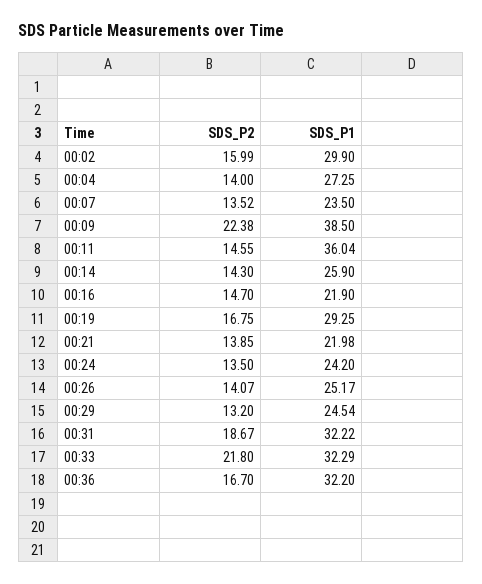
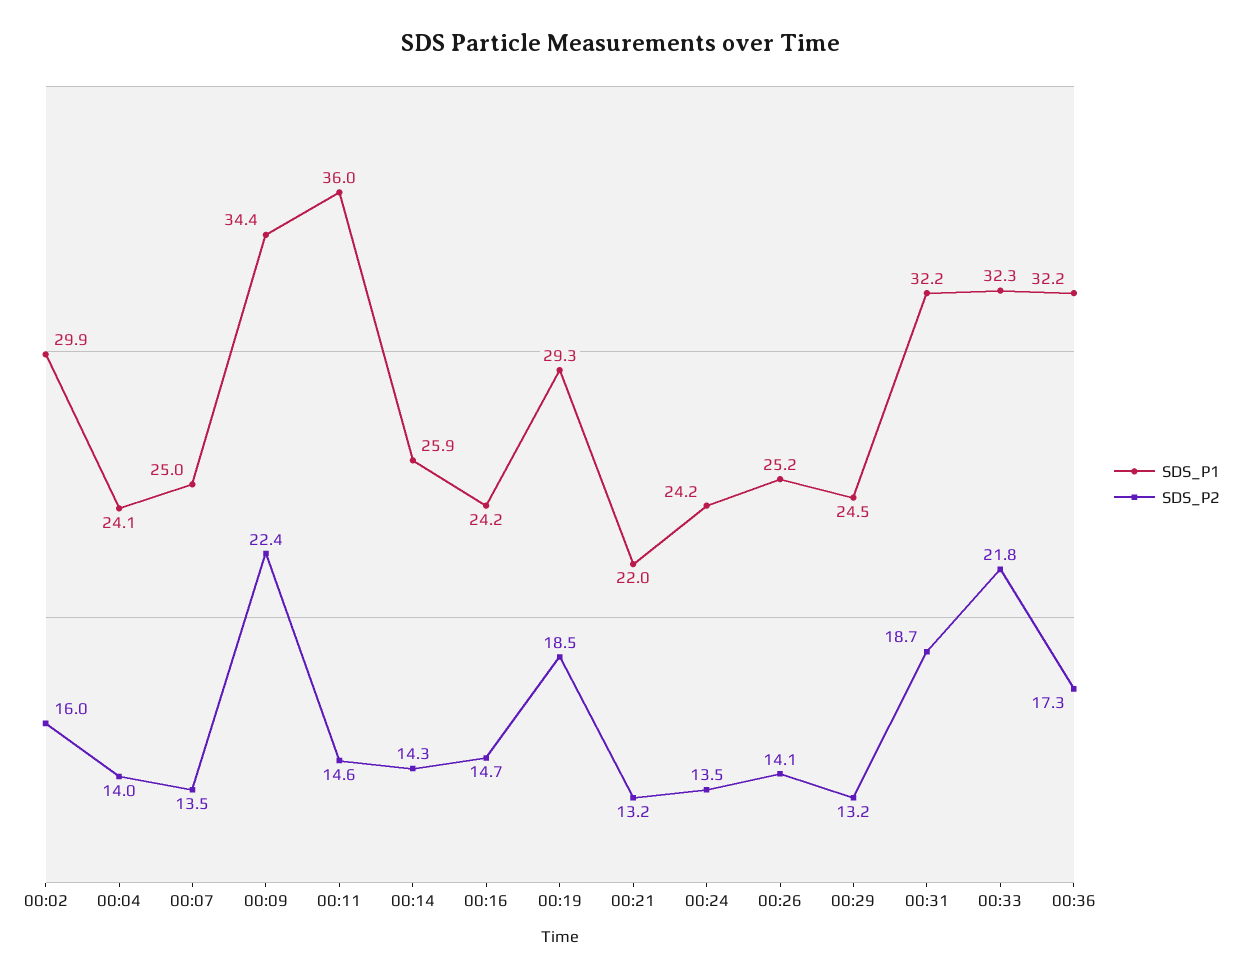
SDS_P1, 00:04: 27.25 -> 24.1
SDS_P1, 00:07: 23.5 -> 25
SDS_P1, 00:09: 38.5 -> 34.4
SDS_P1, 00:16: 21.9 -> 24.2
SDS_P2, 00:19: 16.75 -> 18.5
SDS_P2, 00:21: 13.85 -> 13.2
SDS_P2, 00:36: 16.7 -> 17.3

